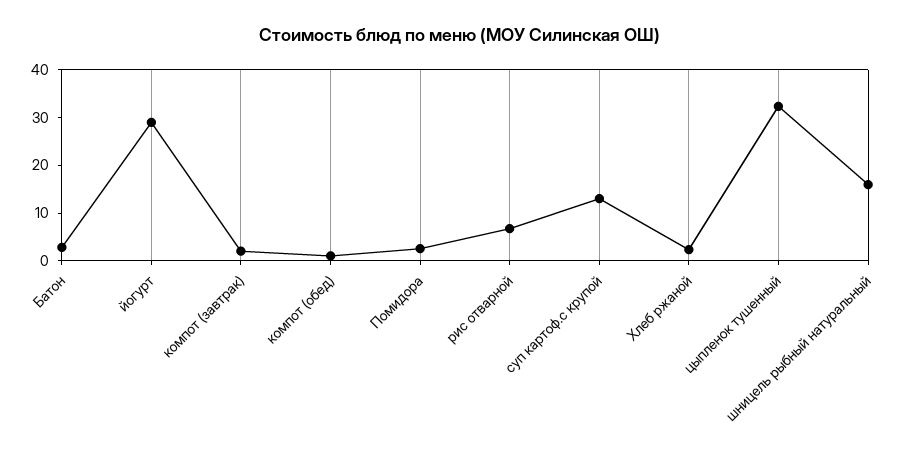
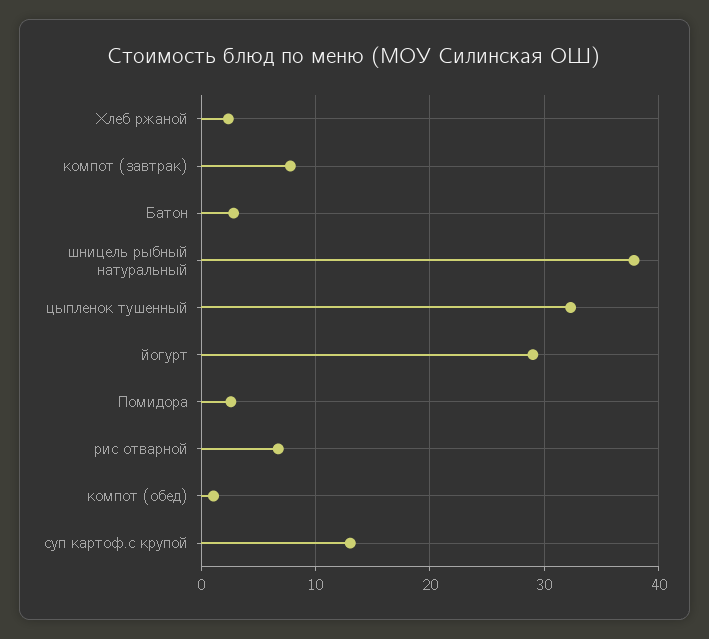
компот (завтрак): 2 -> 8
шницель рыбный натуральный: 16 -> 38

